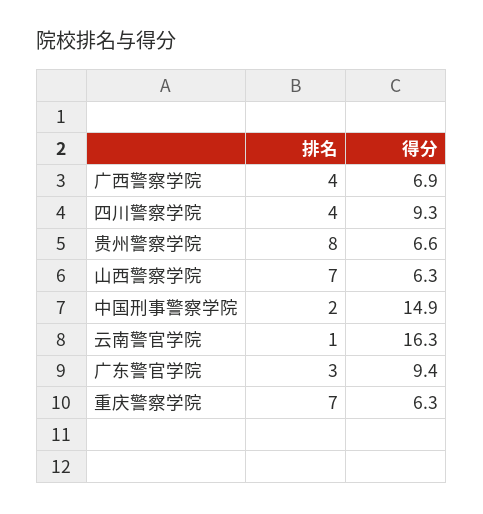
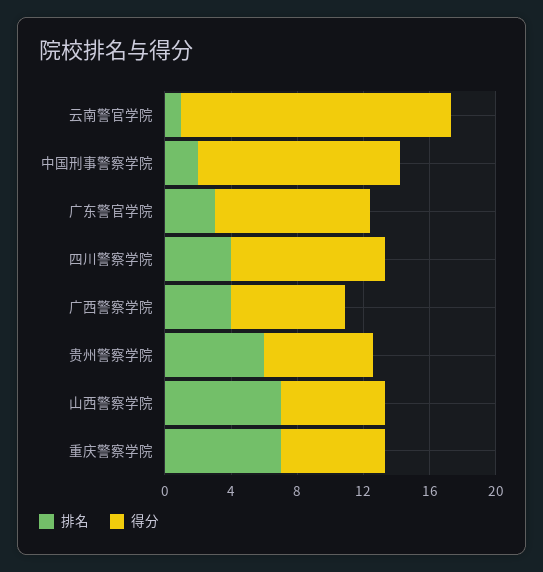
排名, 贵州警察学院: 8 -> 6
得分, 中国刑事警察学院: 14.9 -> 12

